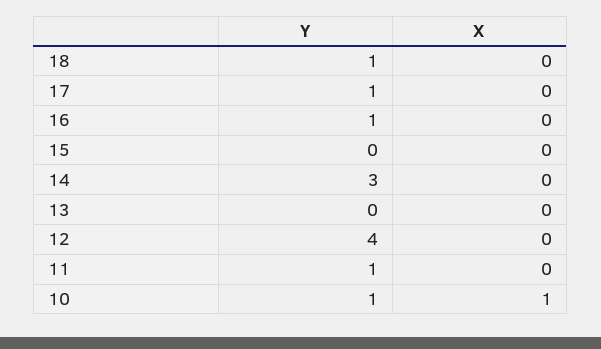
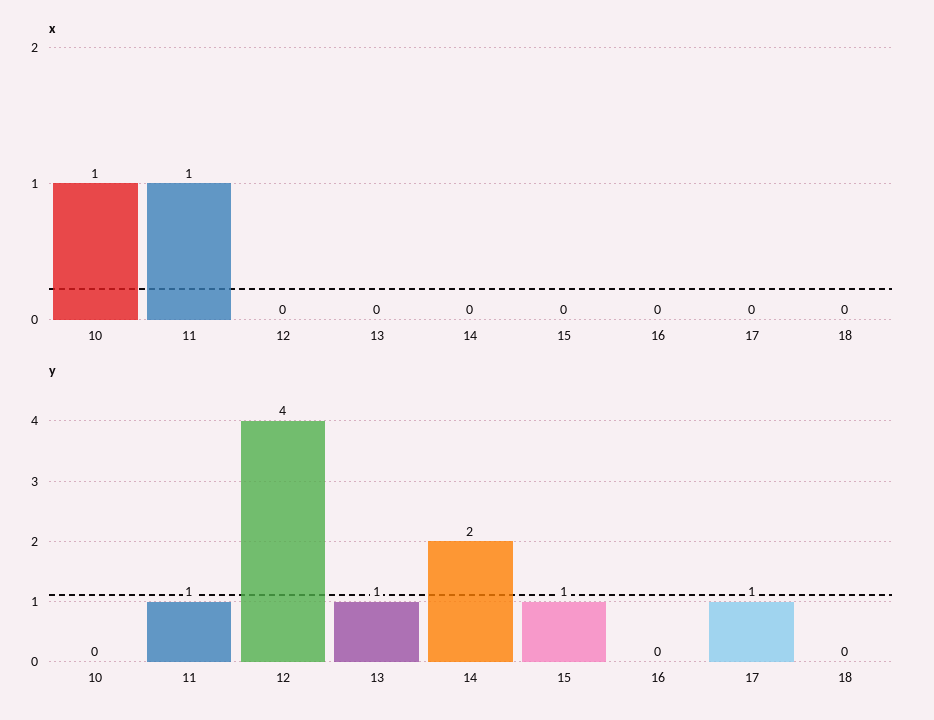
Y, 18: 1 -> 0
Y, 16: 1 -> 0
Y, 15: 0 -> 1
Y, 14: 3 -> 2
Y, 13: 0 -> 1
X, 11: 0 -> 1
Y, 10: 1 -> 0

